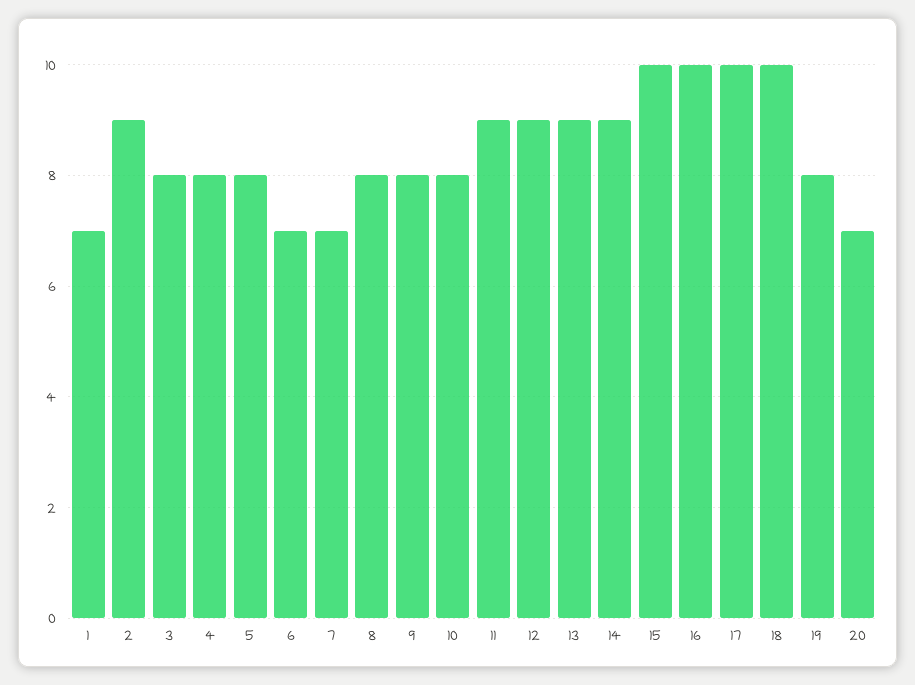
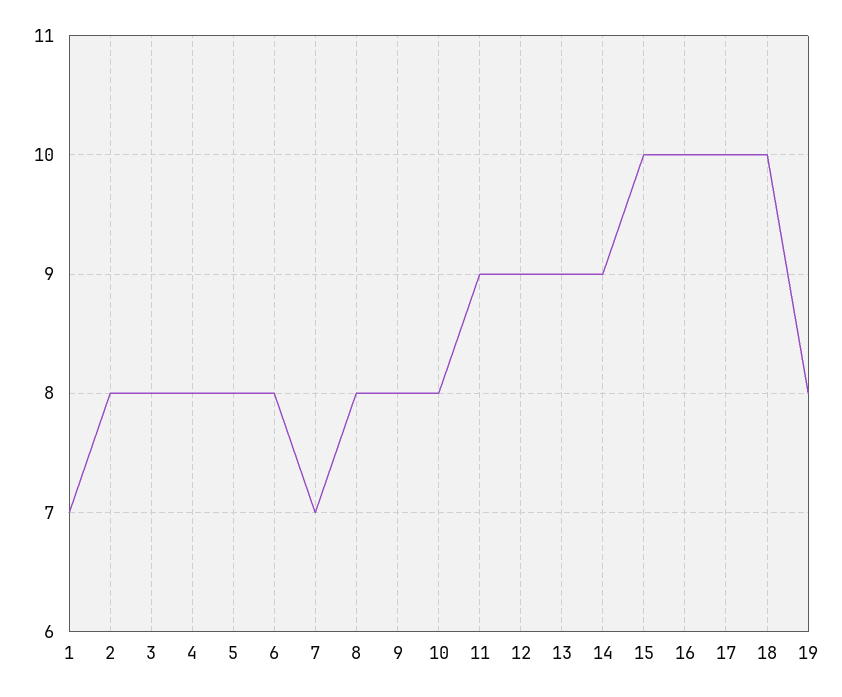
2: 9 -> 8
6: 7 -> 8
20: 7 -> none

